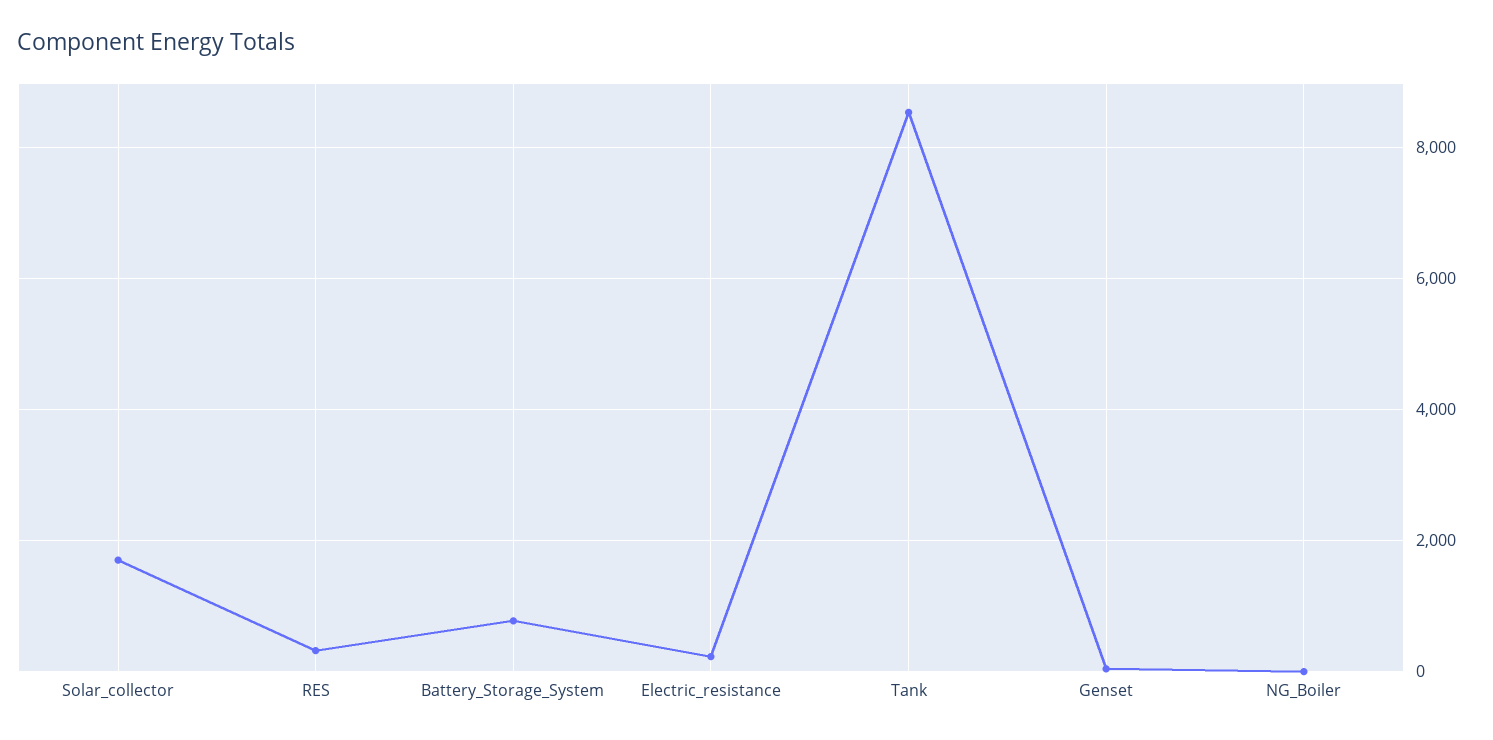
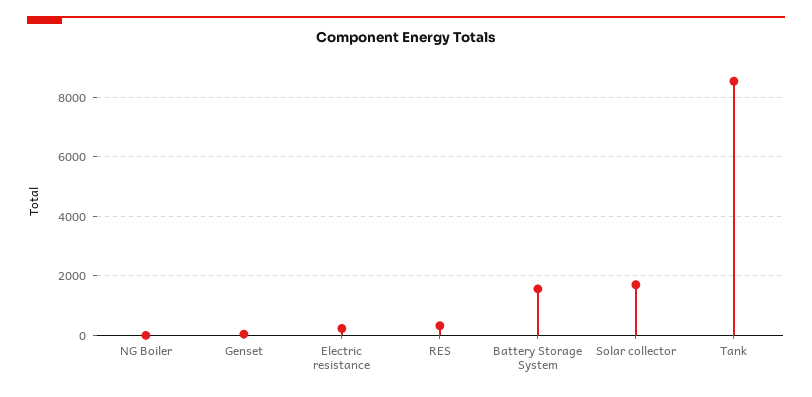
Battery_Storage_System: 800 -> 1500

